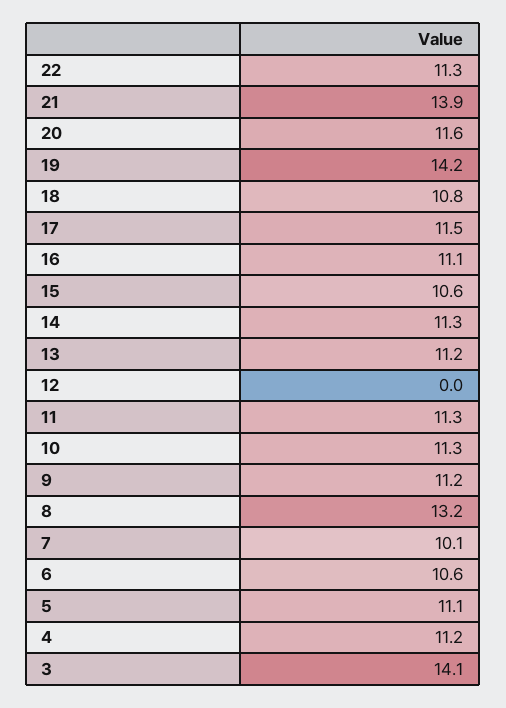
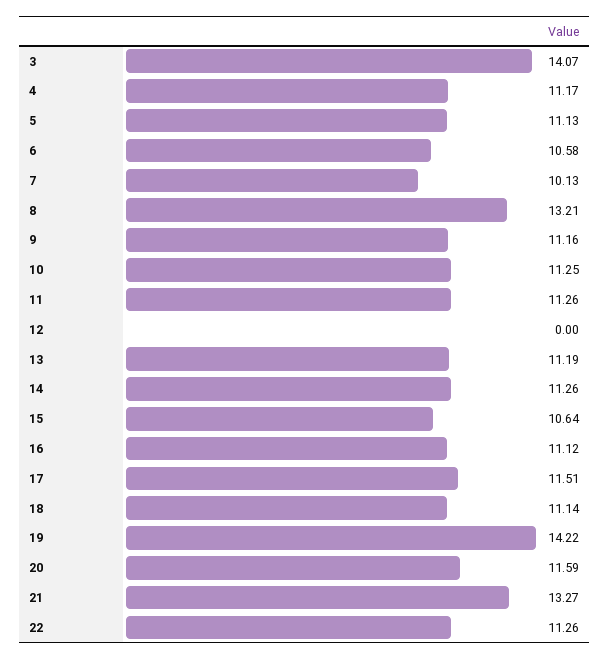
21: 13.9 -> 13.27
18: 10.8 -> 11.14

